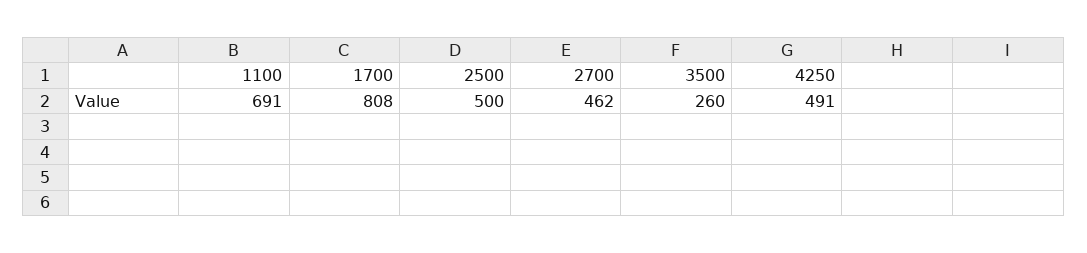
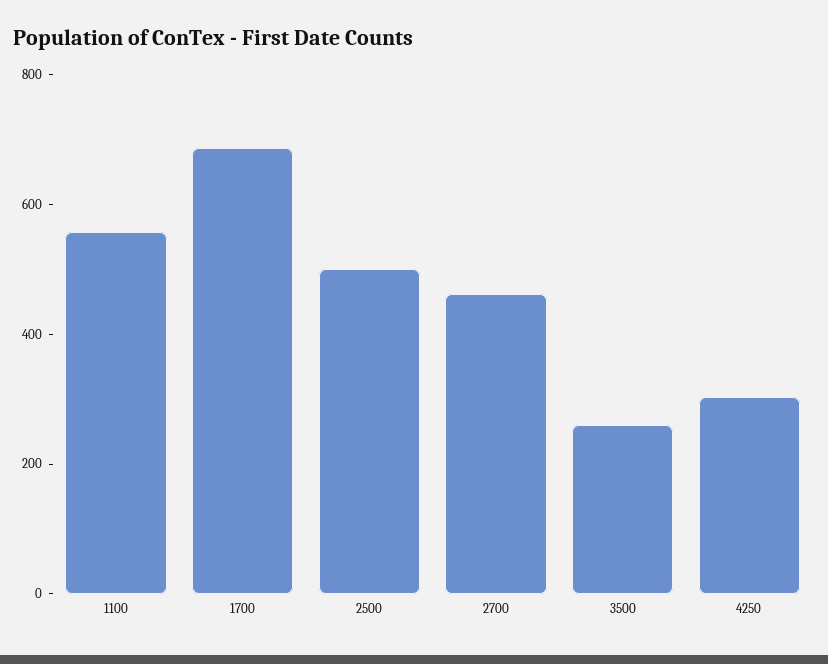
1100: 691 -> 550
1700: 808 -> 700
4250: 491 -> 300

